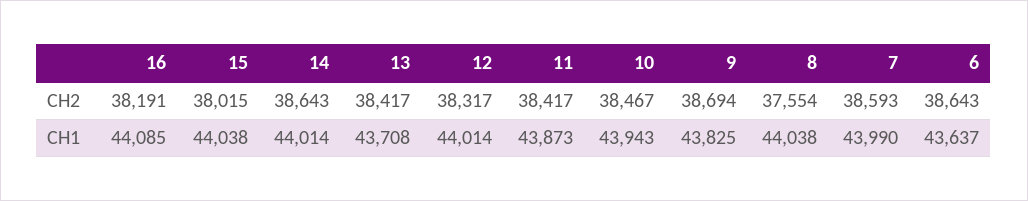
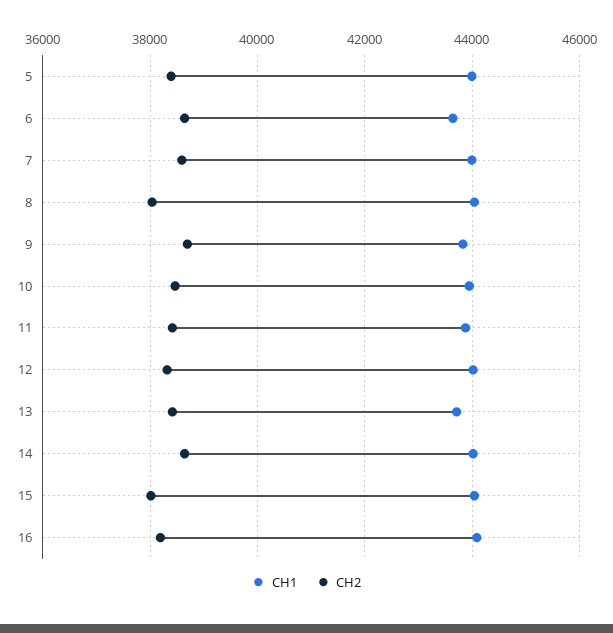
CH2, 8: 37554 -> 38000
CH1, 5: none -> 44000
CH2, 5: none -> 38400

